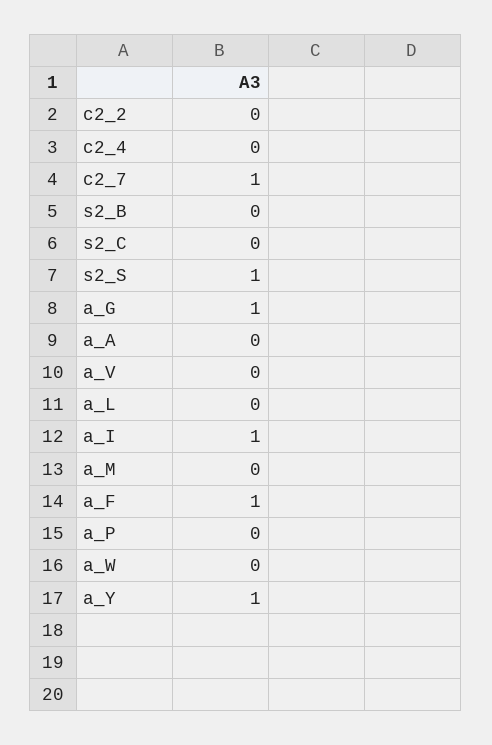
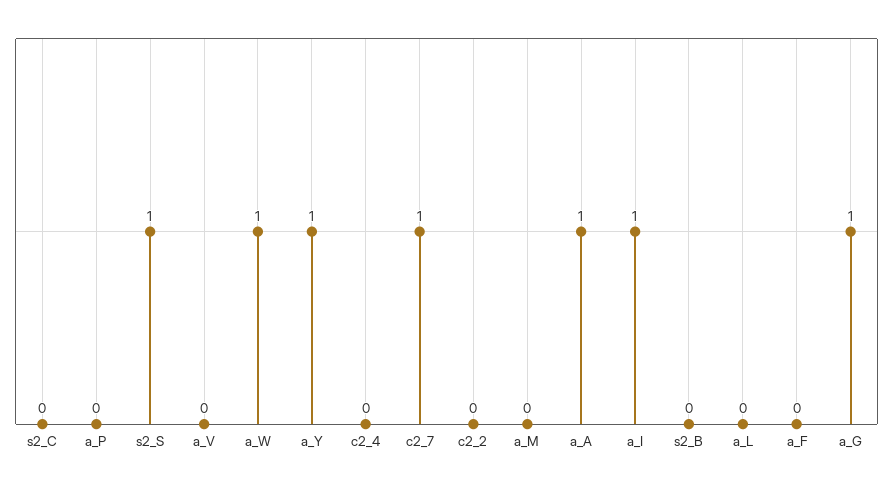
a_A: 0 -> 1
a_F: 1 -> 0
a_W: 0 -> 1

